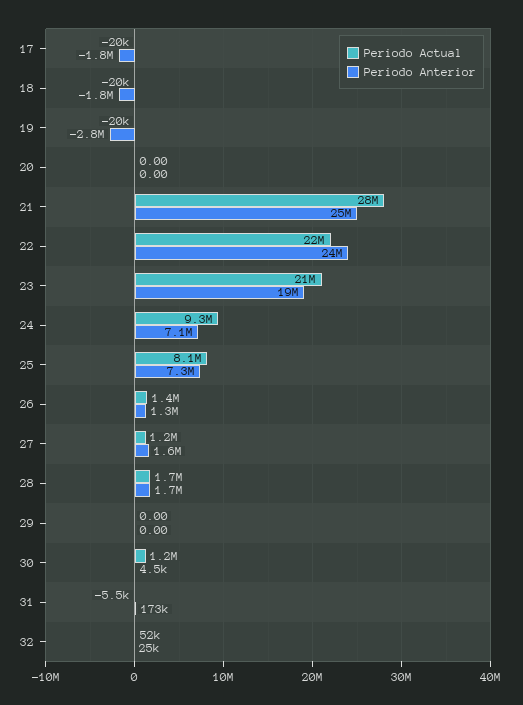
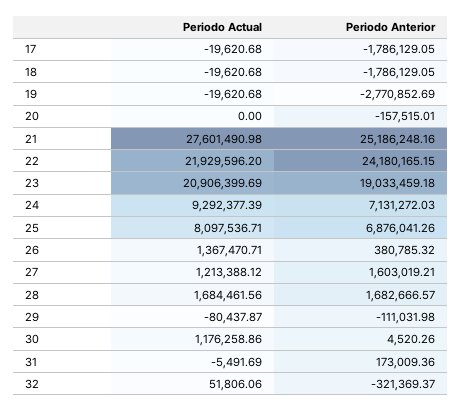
Periodo Anterior, 20: 0 -> -157515.01
Periodo Anterior, 25: 7300000 -> 6876041.26
Periodo Anterior, 26: 1300000 -> 380785.32
Periodo Actual, 29: 0 -> -80437.87
Periodo Anterior, 29: 0 -> -111031.98
Periodo Anterior, 32: 25000 -> -321369.37

